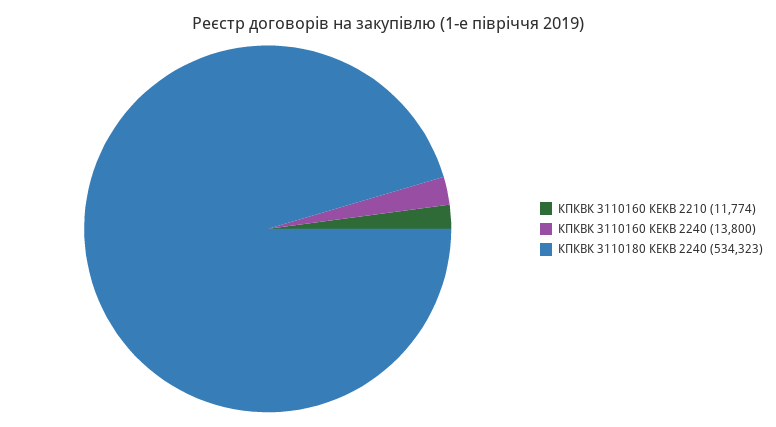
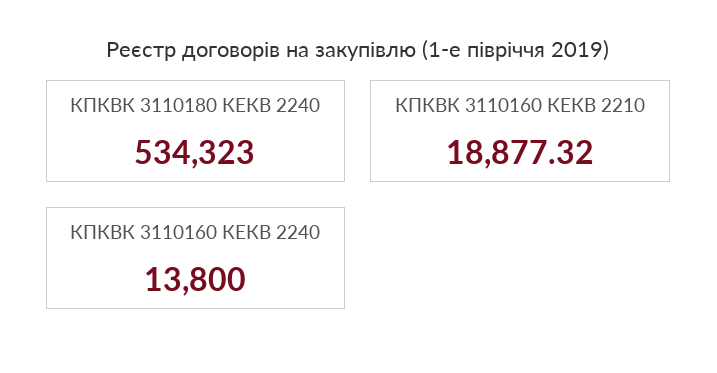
КПКВК 3110160 КЕКВ 2210: 11774 -> 18877.32

